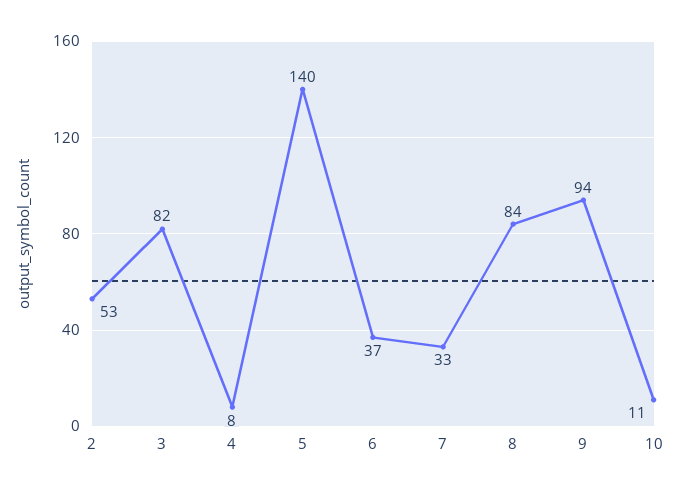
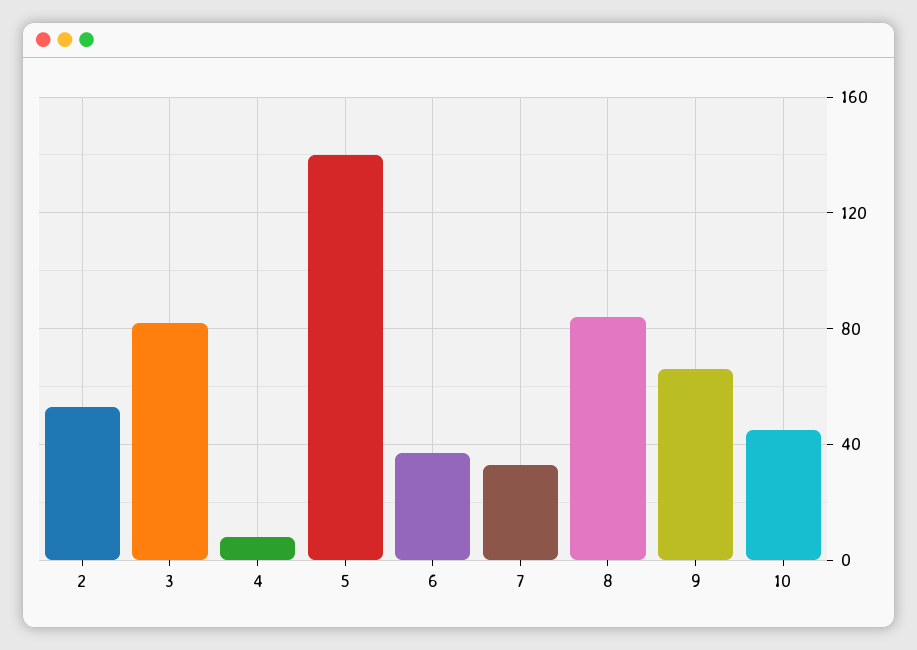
9: 94 -> 65
10: 11 -> 45

